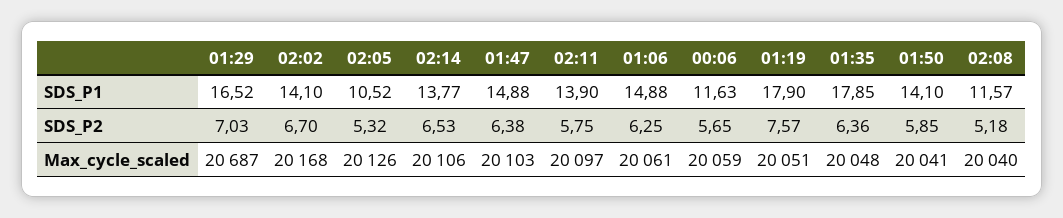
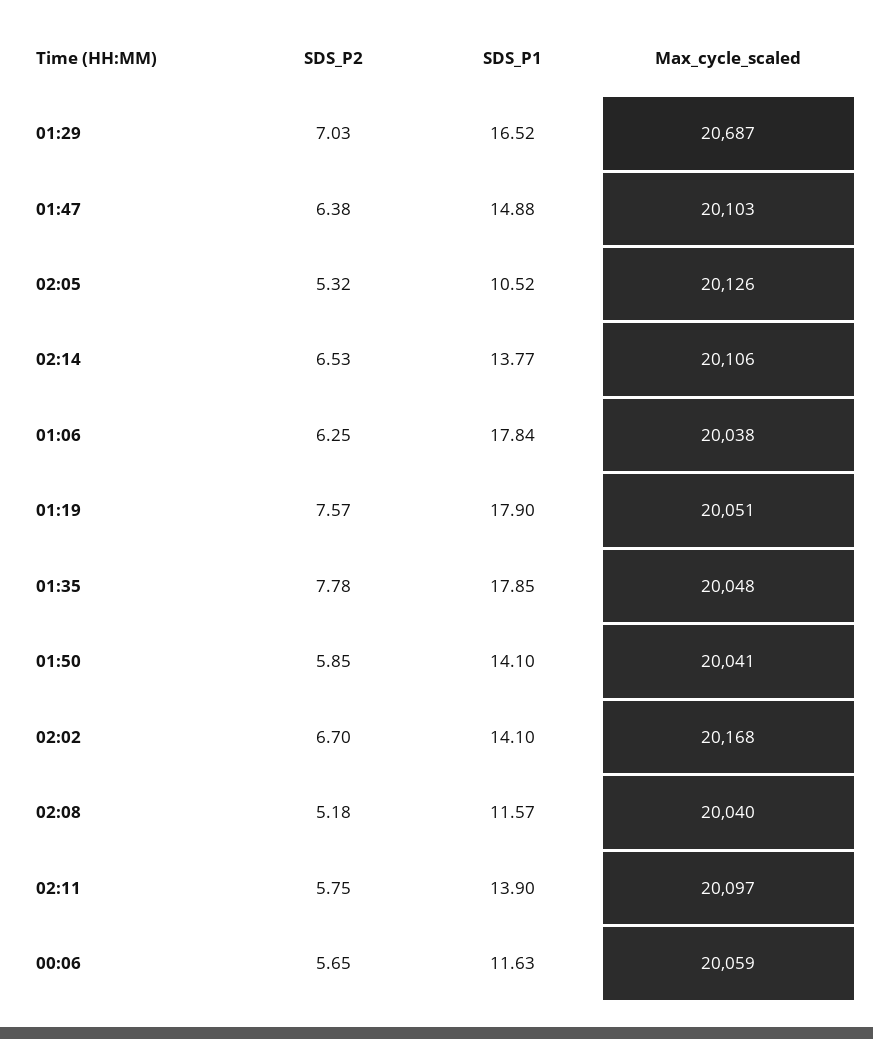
01:06, SDS_P1: 14.88 -> 17.84
01:35, SDS_P2: 6.36 -> 7.78
01:06, Max_cycle_scaled: 20061 -> 20038

